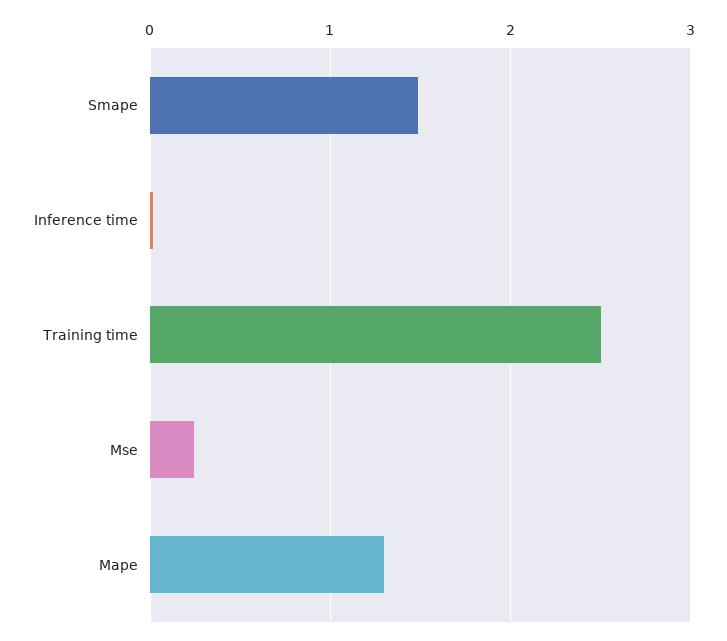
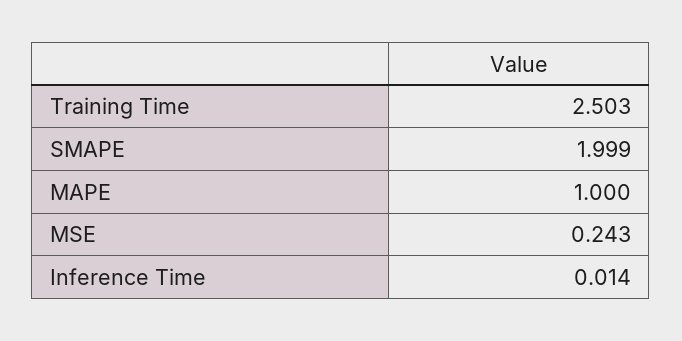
Smape: 1.5 -> 1.999
Mape: 1.3 -> 1

